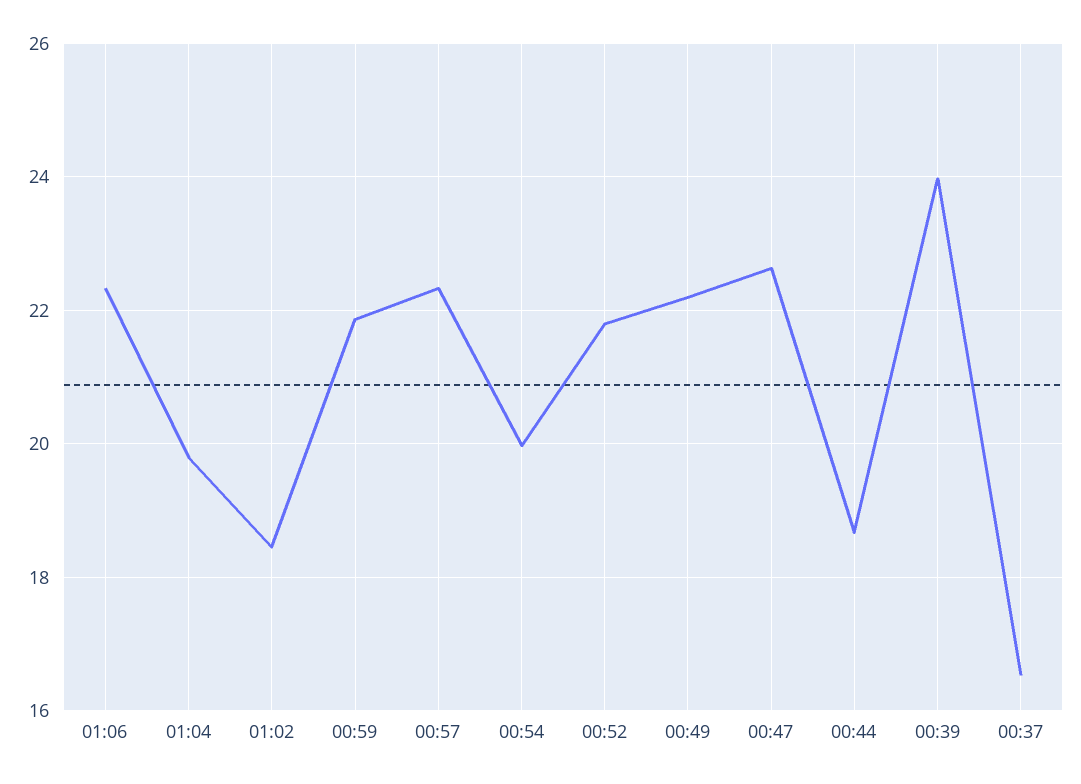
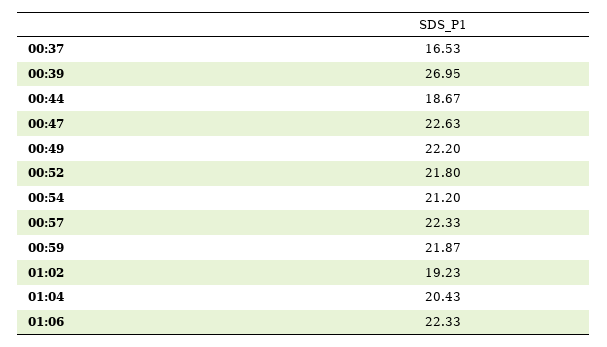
01:04: 19.8 -> 20.43
01:02: 18.4 -> 19.23
00:54: 20 -> 21.2
00:39: 24 -> 26.95

